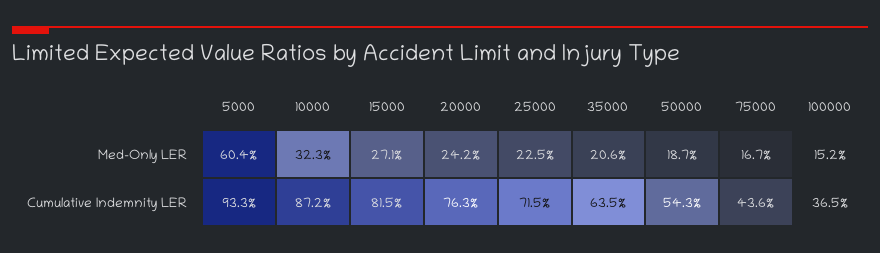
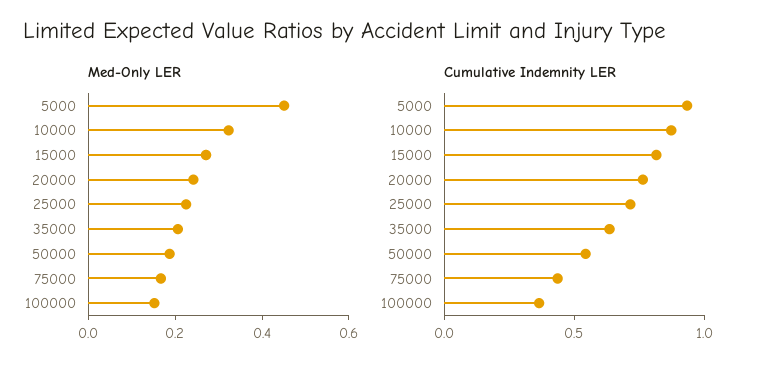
Med-Only LER, 5000: 0.604 -> 0.45

